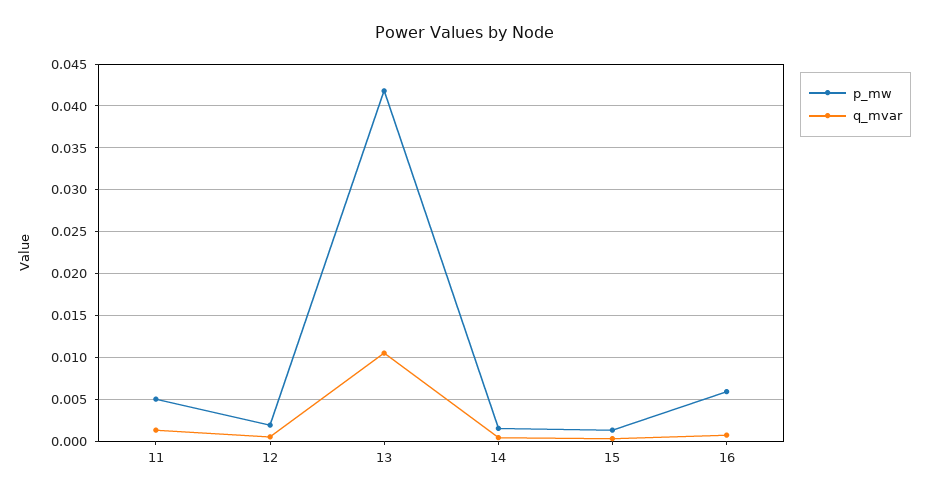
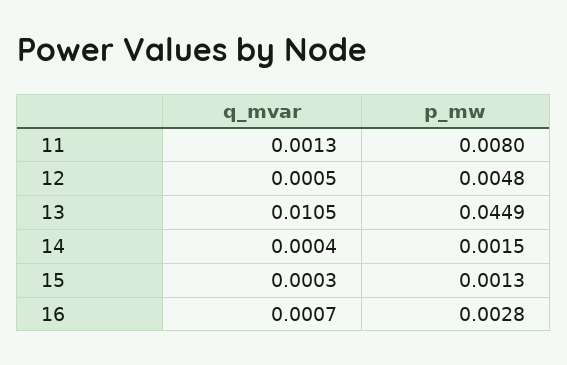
p_mw, 11: 0.005 -> 0.008
p_mw, 12: 0.002 -> 0.0048
p_mw, 13: 0.042 -> 0.0449
p_mw, 16: 0.006 -> 0.0028

